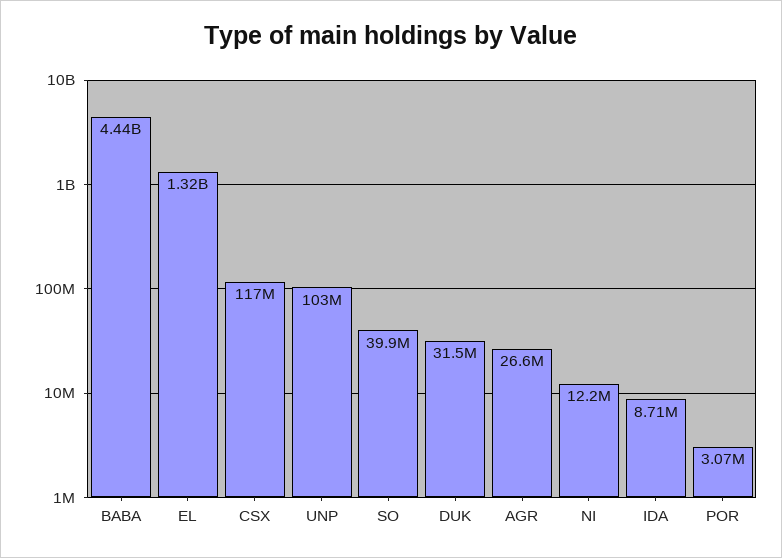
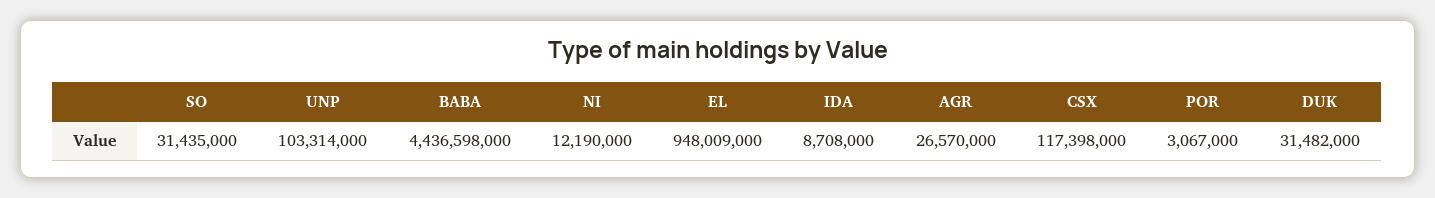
EL: 1320000000 -> 948009000
SO: 39900000 -> 31435000

